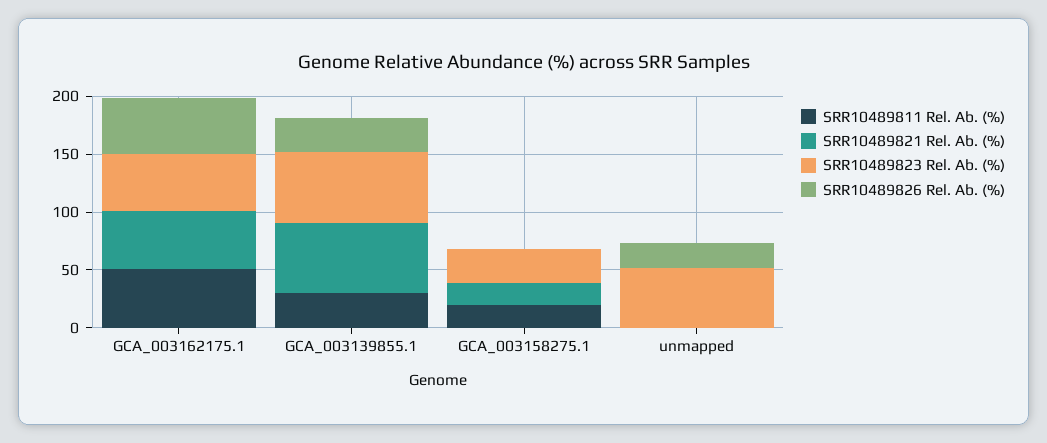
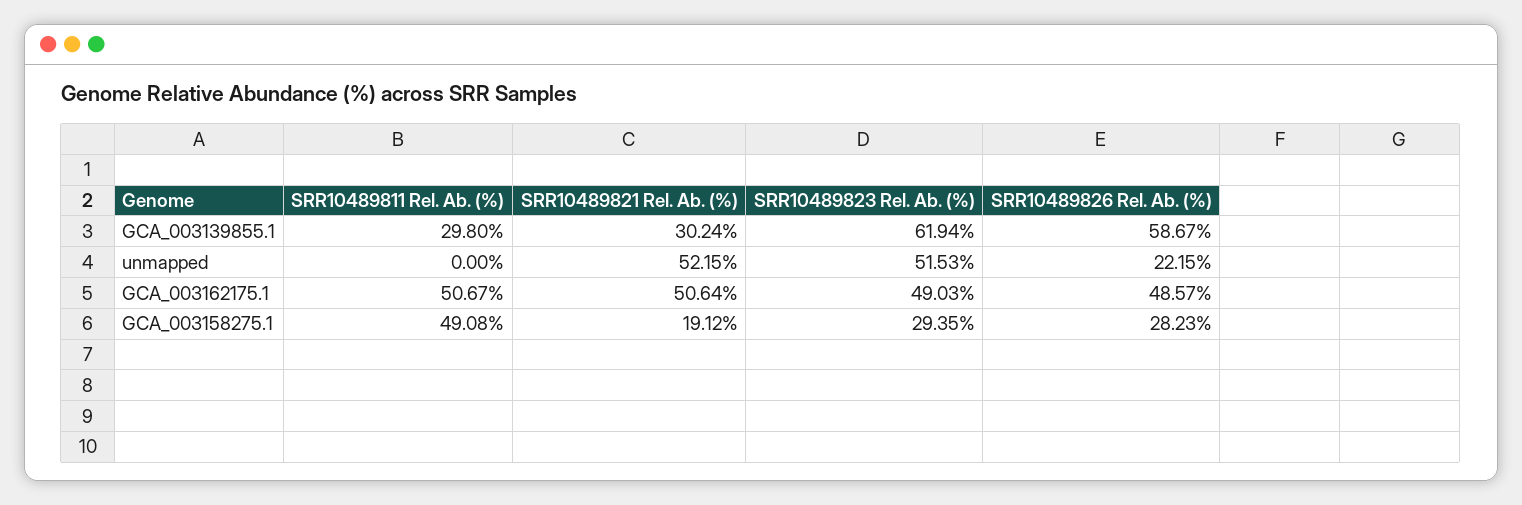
SRR10489821 Rel. Ab. (%), GCA_003139855.1: 60 -> 30.24
SRR10489826 Rel. Ab. (%), GCA_003139855.1: 30 -> 58.67
SRR10489811 Rel. Ab. (%), GCA_003158275.1: 20 -> 49.08
SRR10489826 Rel. Ab. (%), GCA_003158275.1: 0 -> 28.23
SRR10489821 Rel. Ab. (%), unmapped: 0 -> 52.15

